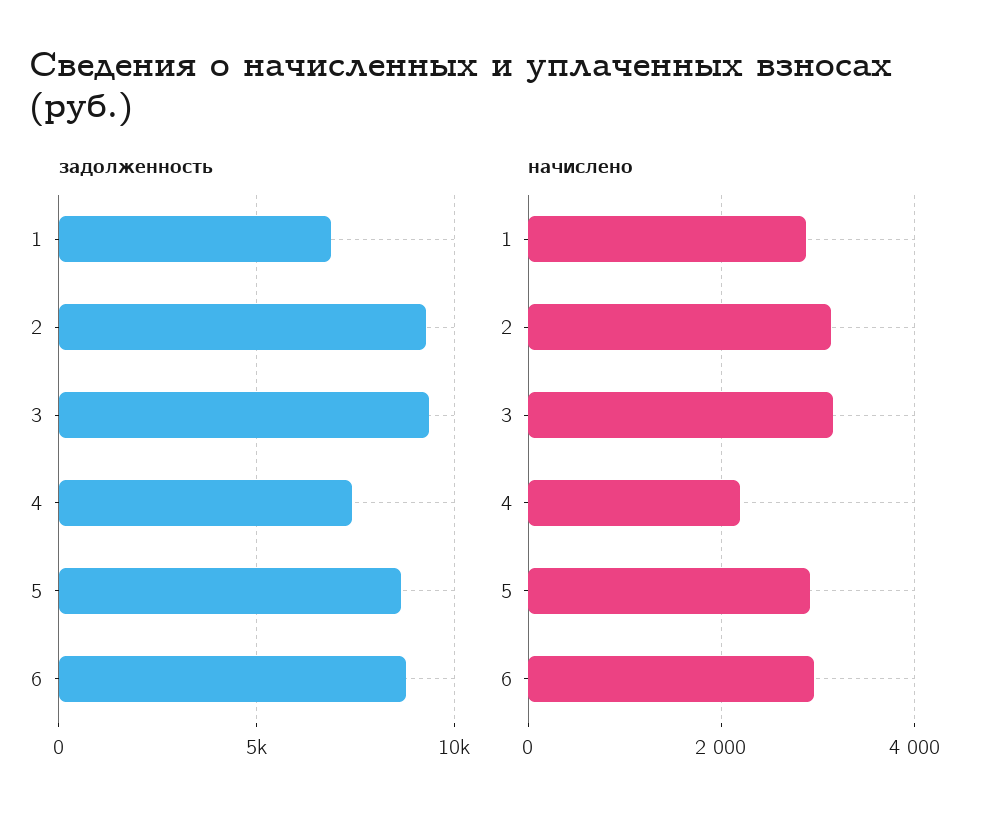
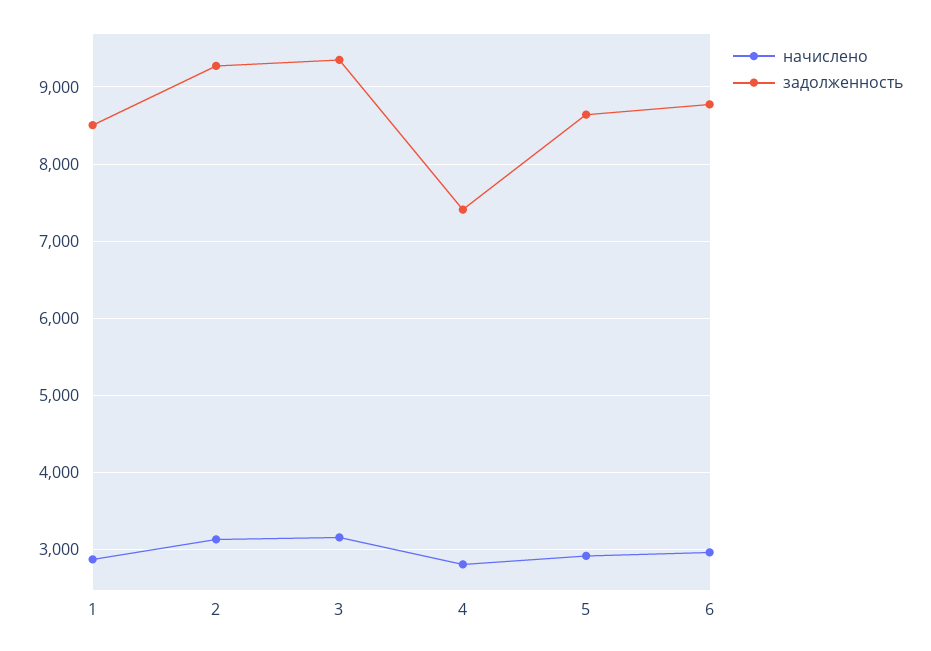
задолженность, 1: 7000 -> 8500
начислено, 4: 2200 -> 2800

